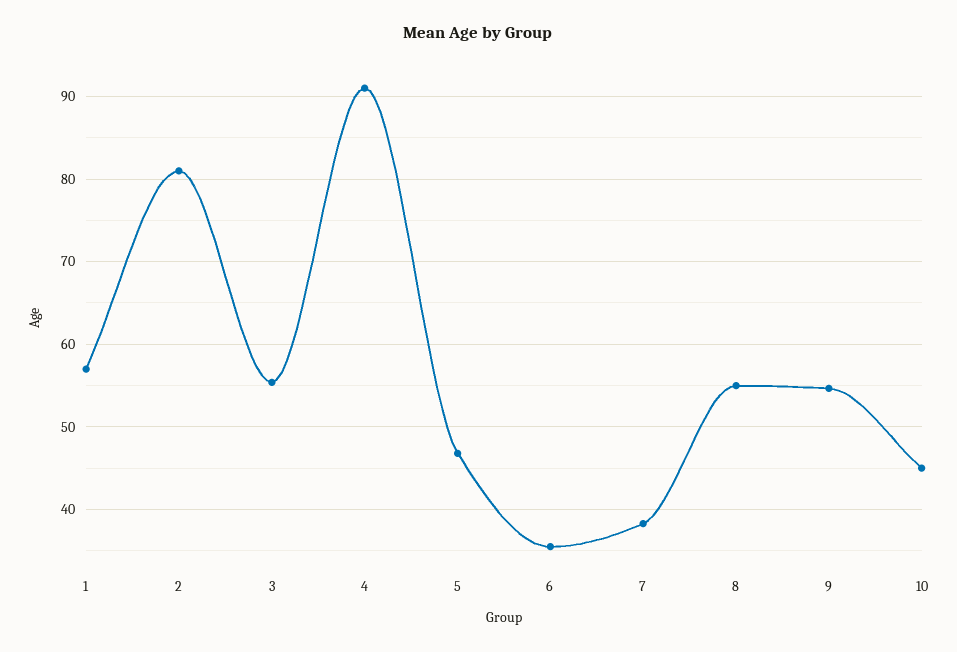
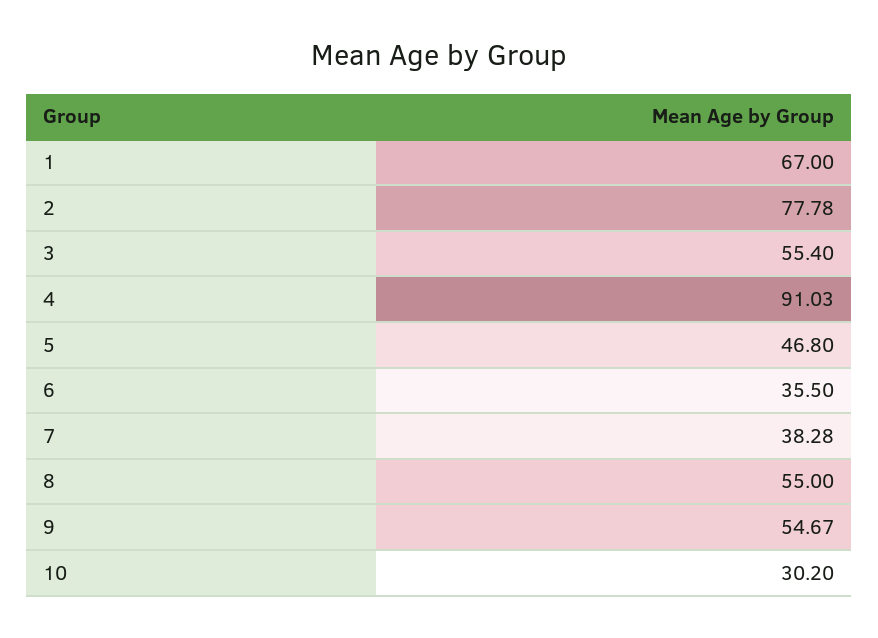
1: 57 -> 67
2: 81 -> 77.78
10: 45 -> 30.2

